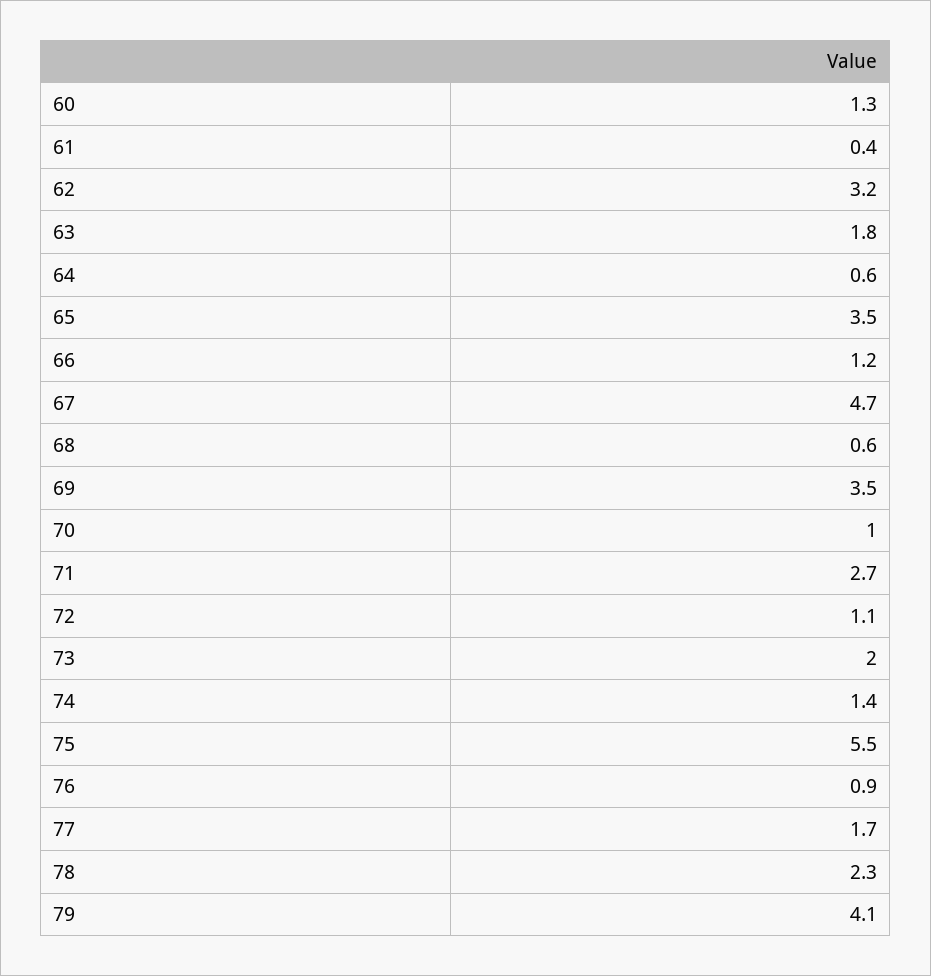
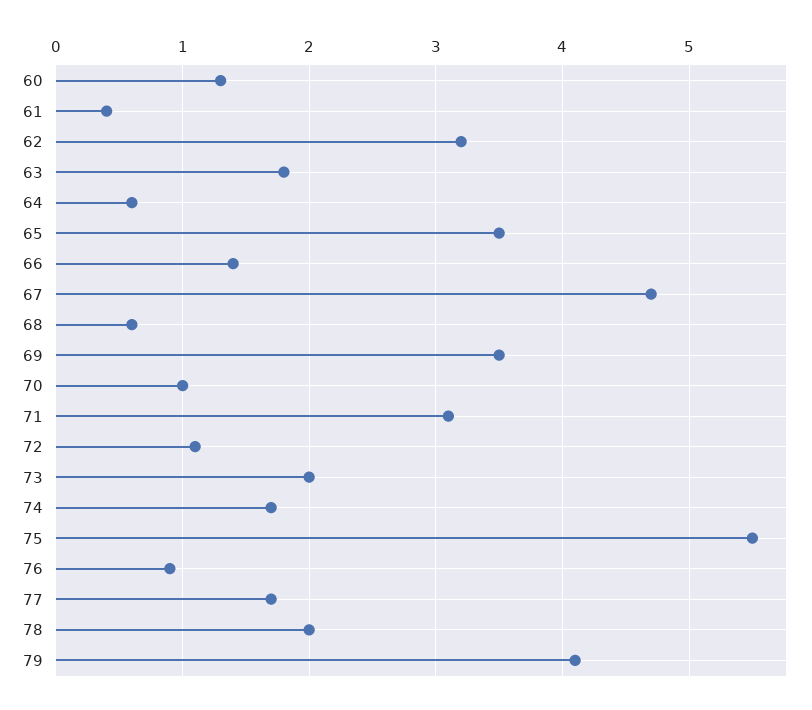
66: 1.2 -> 1.4
71: 2.7 -> 3.1
74: 1.4 -> 1.7
78: 2.3 -> 2

